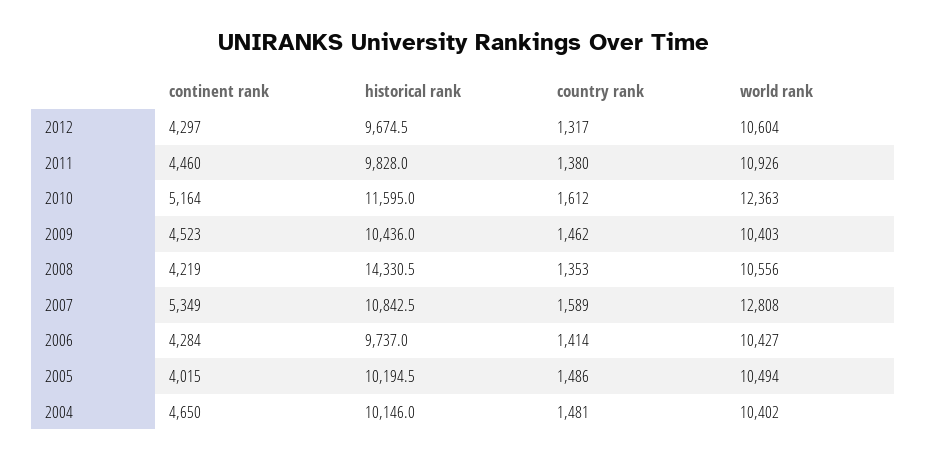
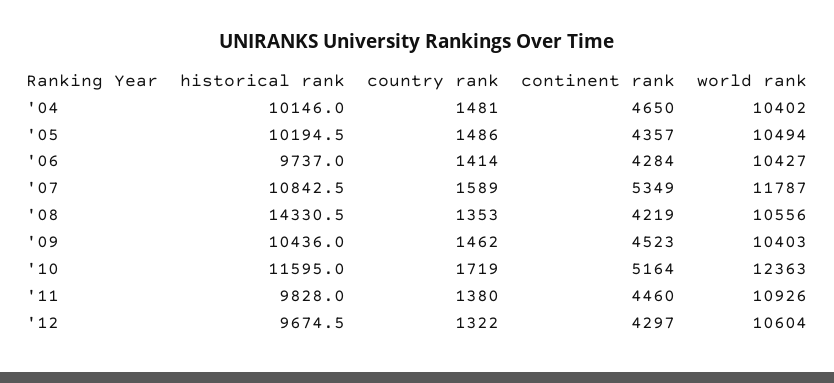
country rank, 2012: 1317 -> 1322
country rank, 2010: 1612 -> 1719
world rank, 2007: 12808 -> 11787
continent rank, 2005: 4015 -> 4357

